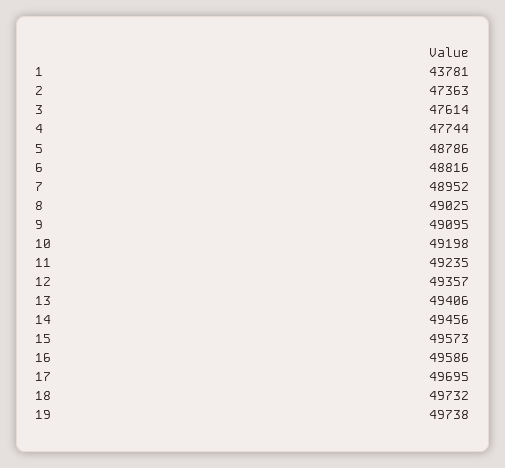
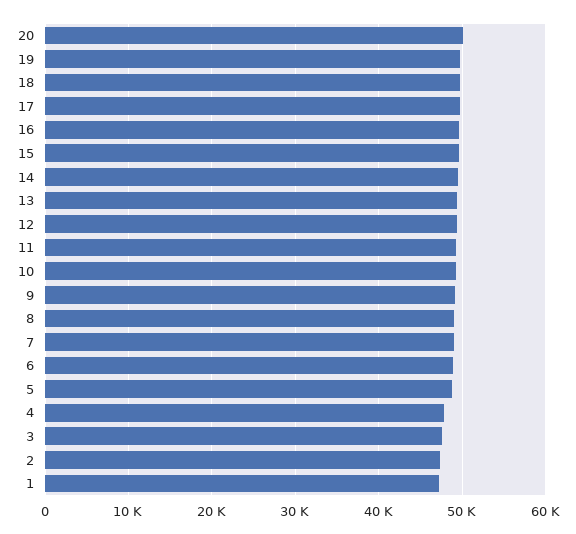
1: 43781 -> 47000
20: none -> 50000

